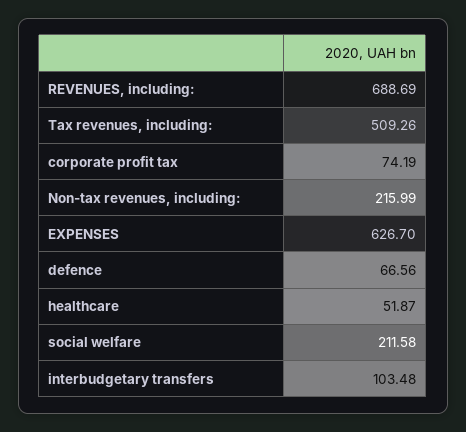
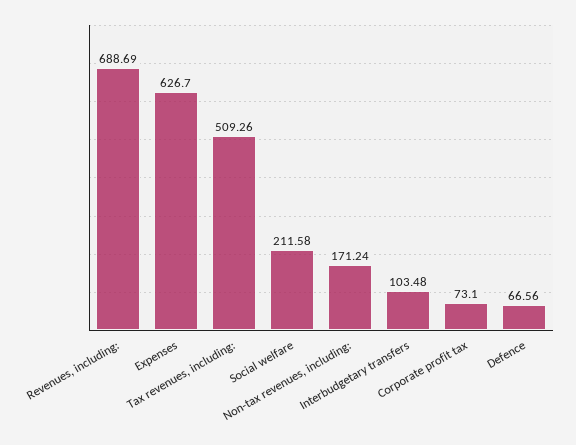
corporate profit tax: 74.19 -> 73.1
Non-tax revenues, including:: 215.99 -> 171.24
healthcare: 51.87 -> none

